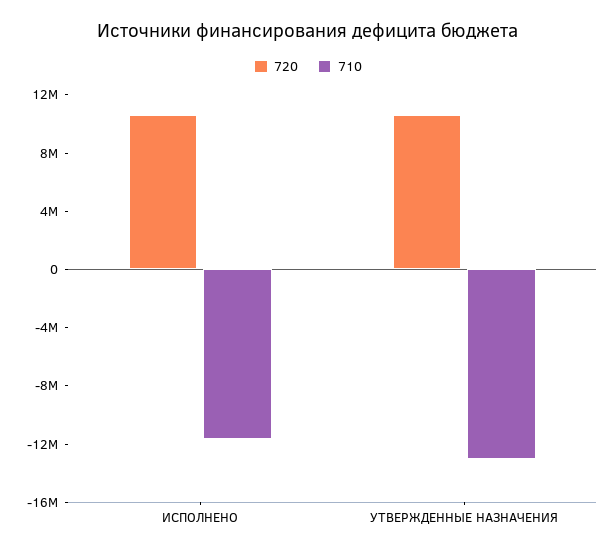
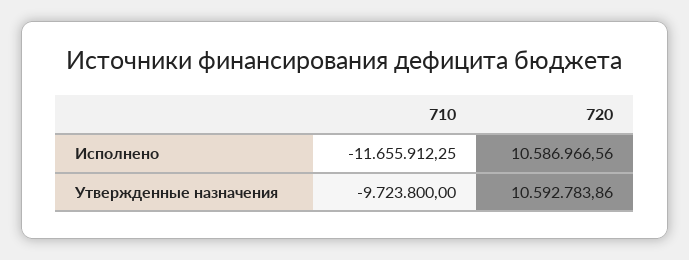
710, УТВЕРЖДЕННЫЕ НАЗНАЧЕНИЯ: -13000000 -> -9723800

